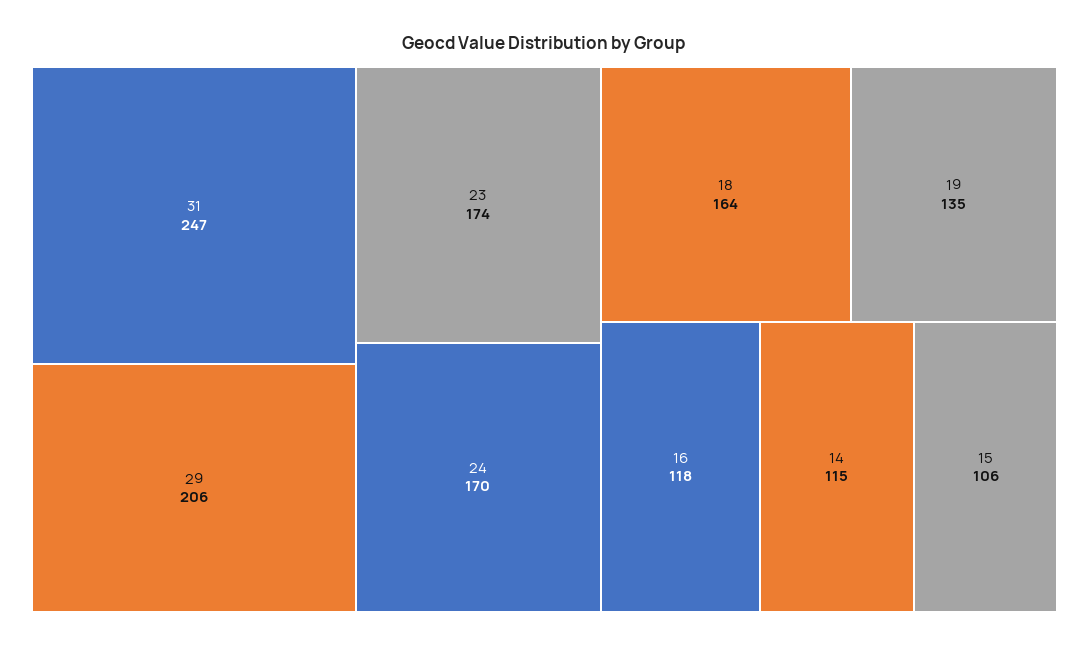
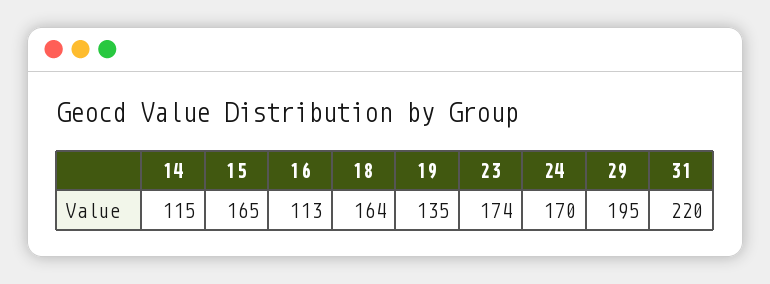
31: 247 -> 220
29: 206 -> 195
16: 118 -> 113
15: 106 -> 165

